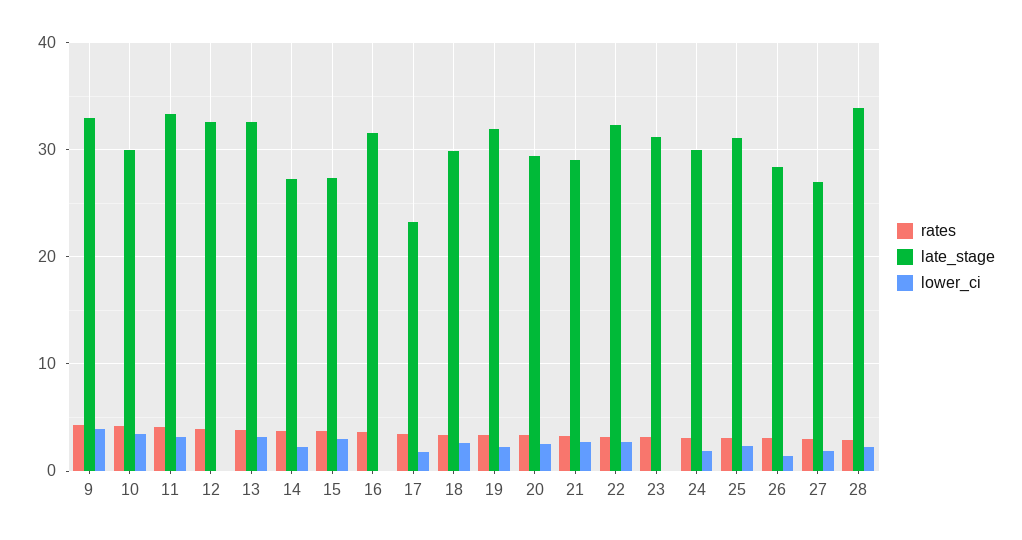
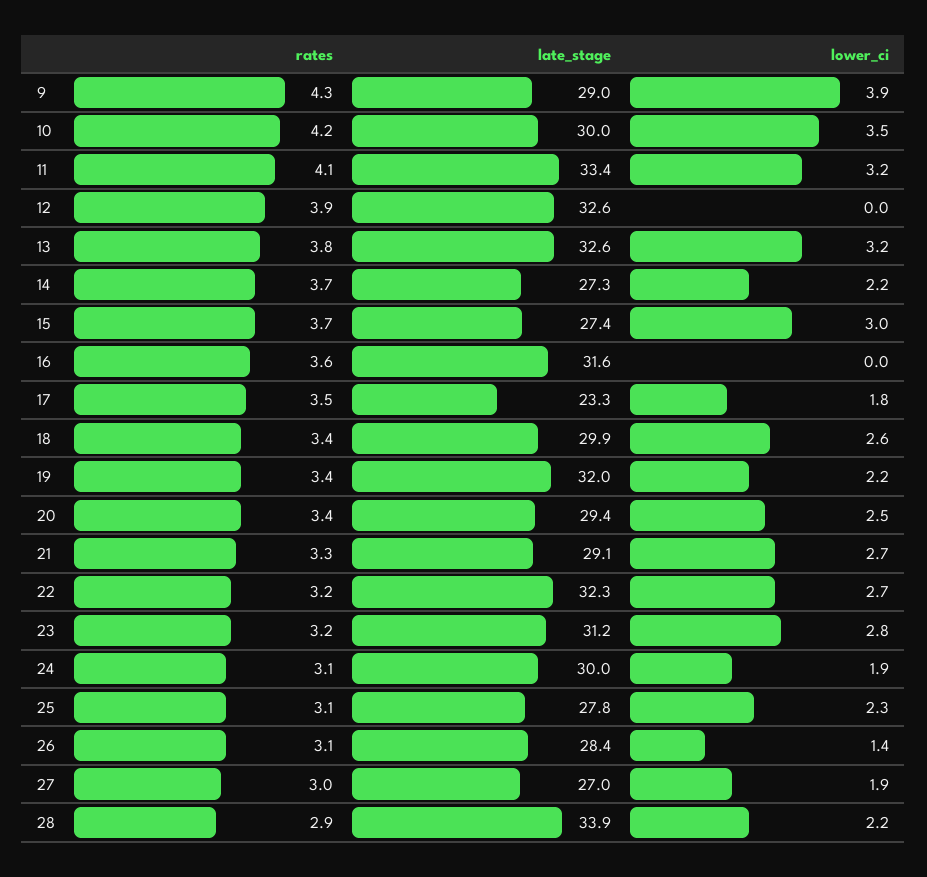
late_stage, 9: 33 -> 29
lower_ci, 23: 0 -> 2.8
late_stage, 25: 31 -> 27.8

